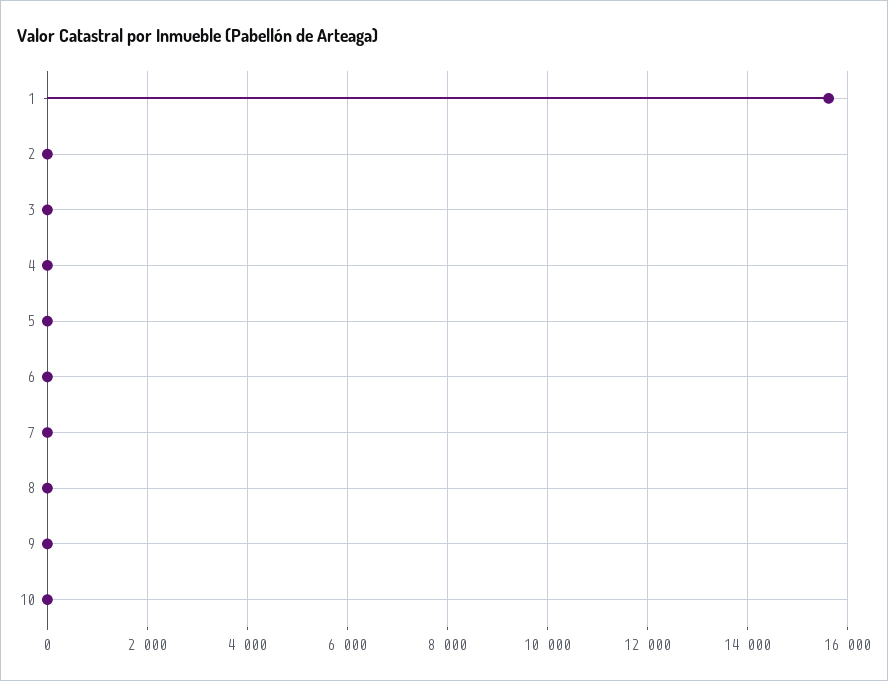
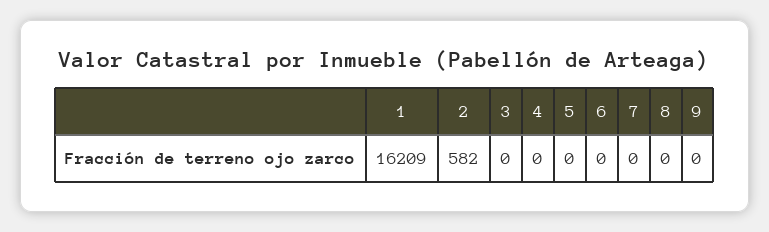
1: 15600 -> 16209
2: 0 -> 582
10: 0 -> none

